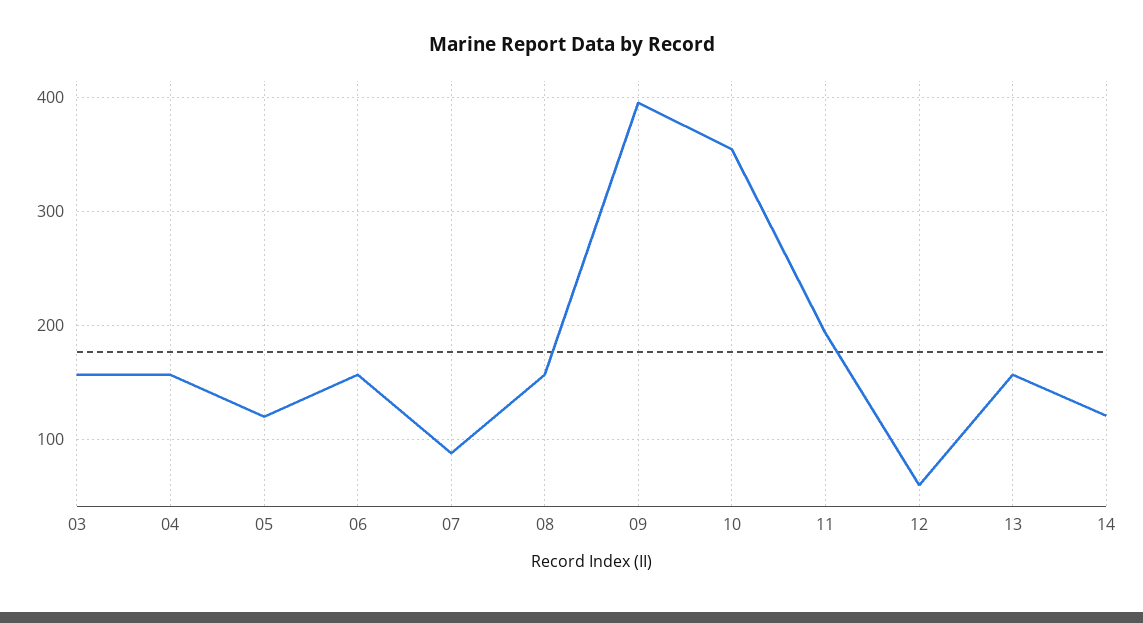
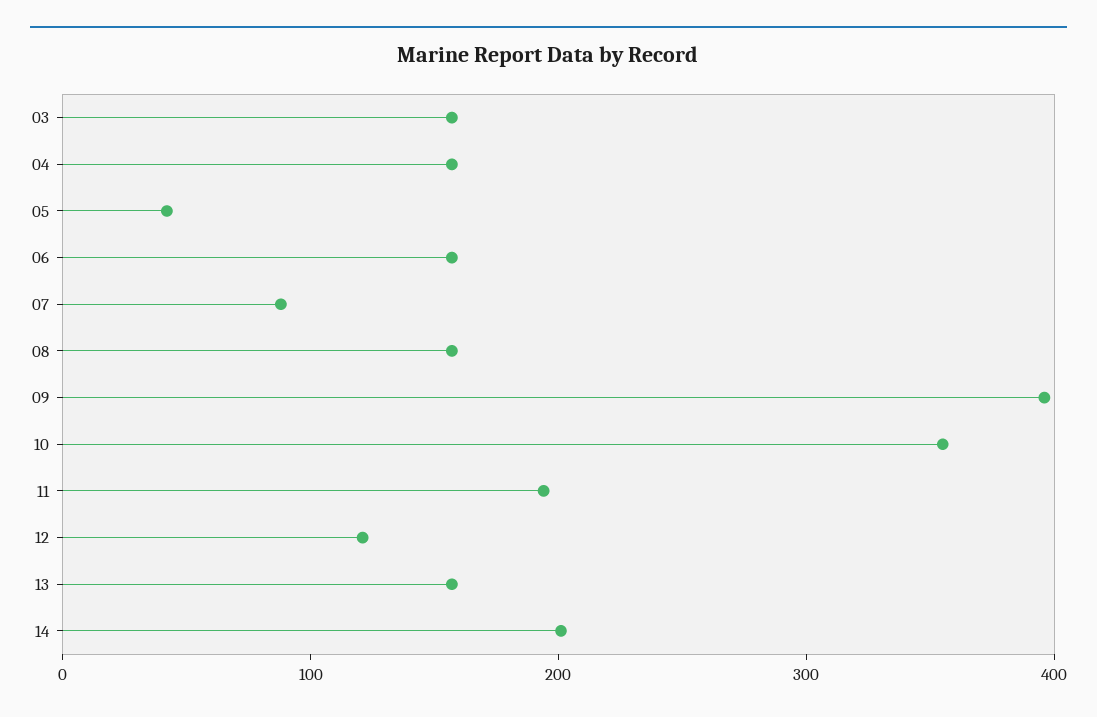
05: 120 -> 40
12: 60 -> 120
14: 120 -> 200

